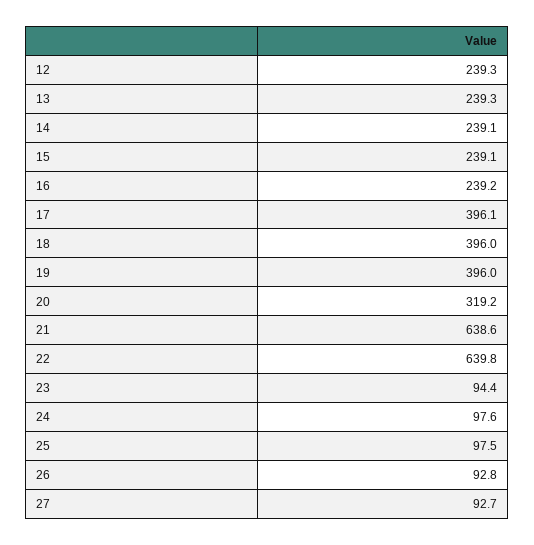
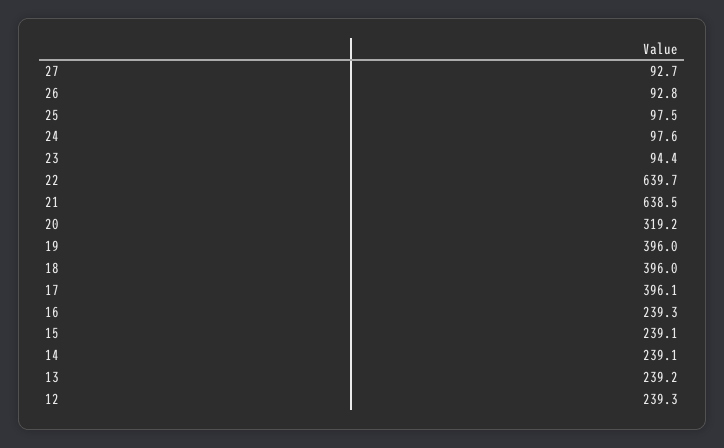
13: 239.3 -> 239.2
16: 239.2 -> 239.3
21: 638.6 -> 638.5
22: 639.8 -> 639.7

